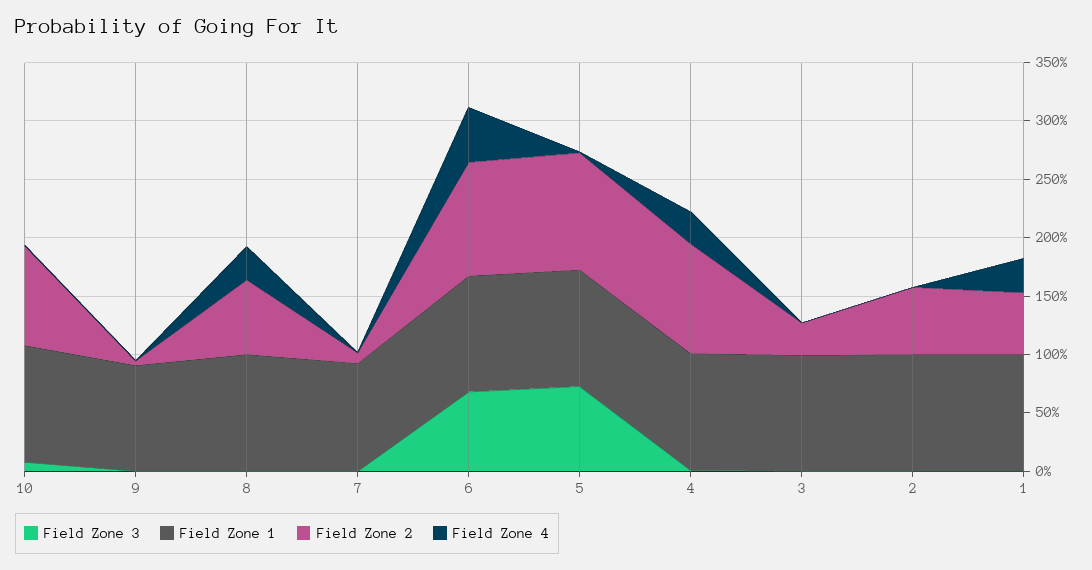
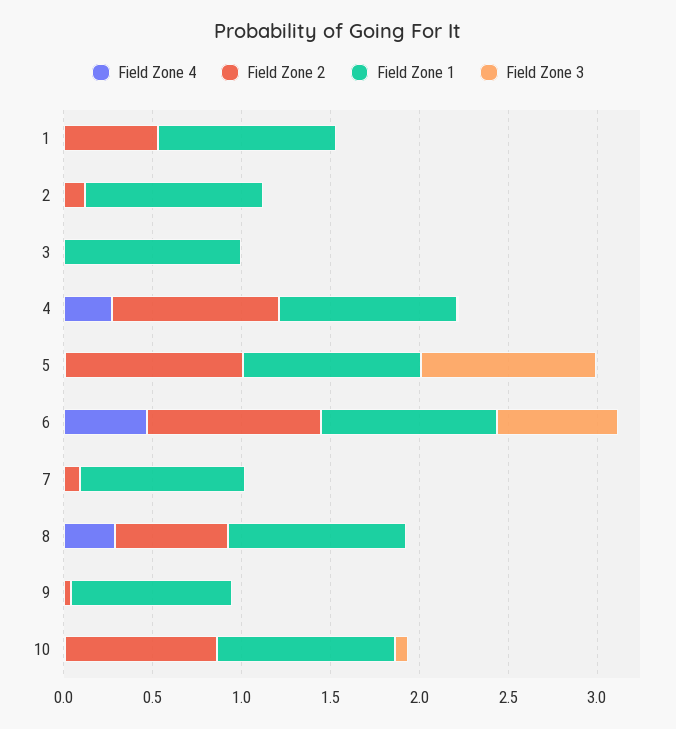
Field Zone 3, 5: 0.7 -> 1
Field Zone 2, 3: 0.3 -> 0
Field Zone 2, 2: 0.6 -> 0.1
Field Zone 4, 1: 0.3 -> 0

